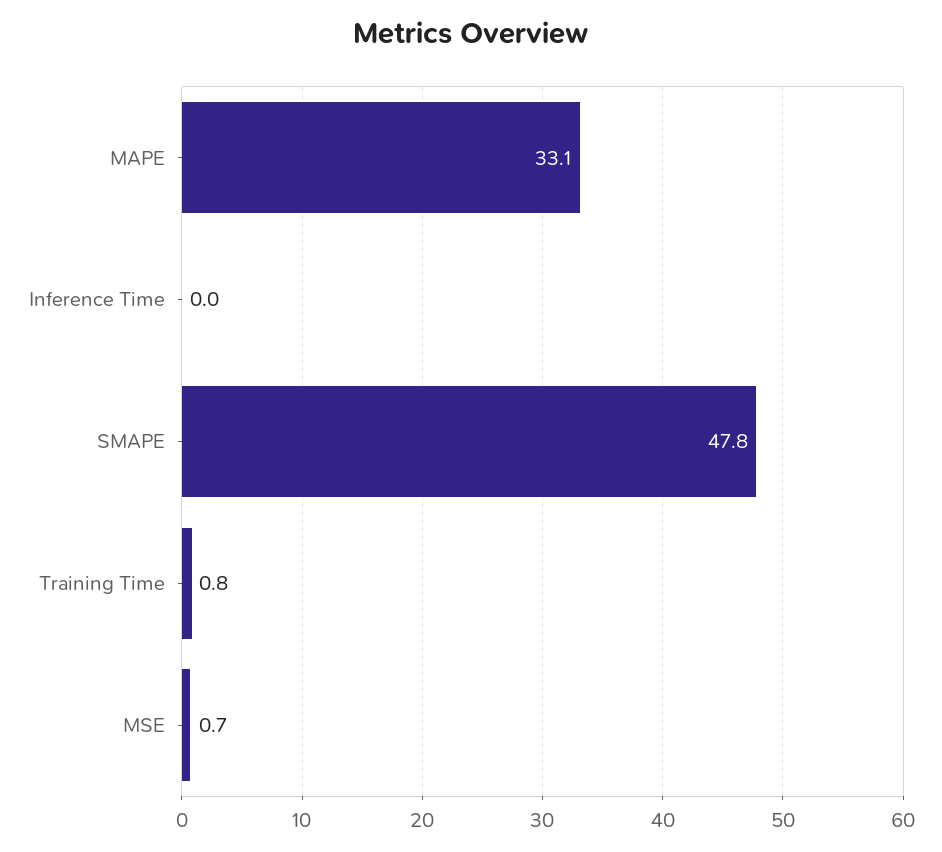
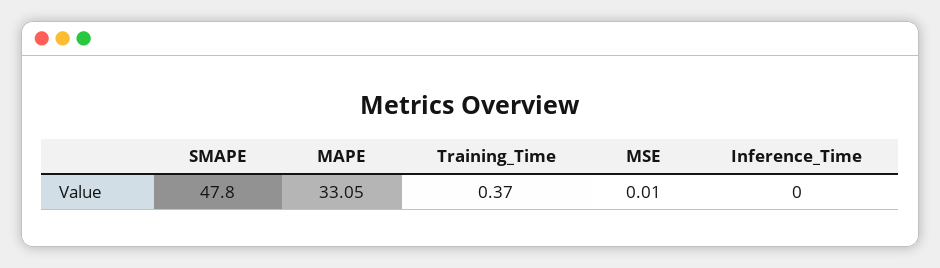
Training Time: 0.8 -> 0.37
MSE: 0.7 -> 0.01

